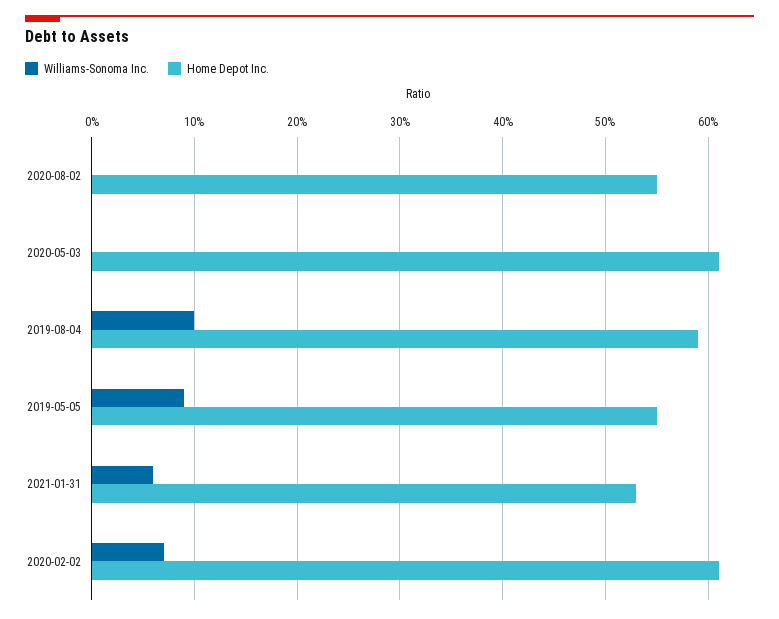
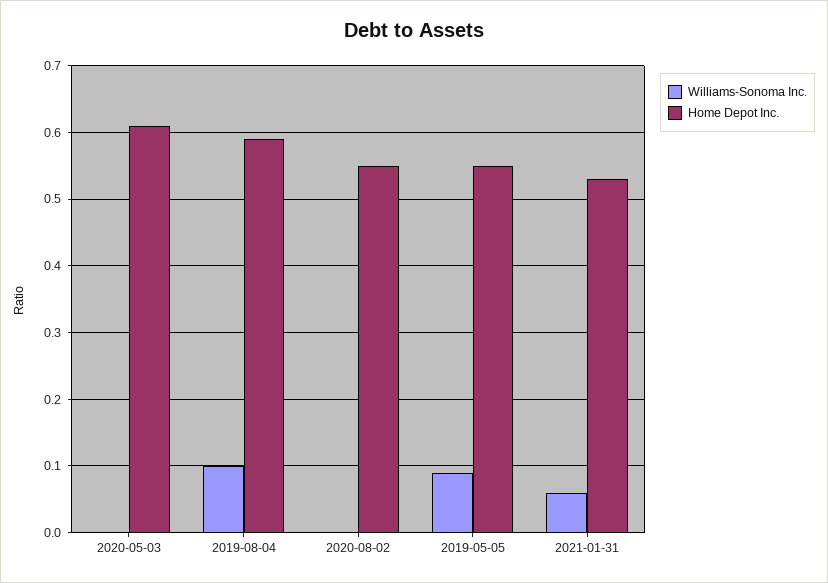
Williams-Sonoma Inc., 2020-02-02: 0.07 -> none
Home Depot Inc., 2020-02-02: 0.61 -> none

